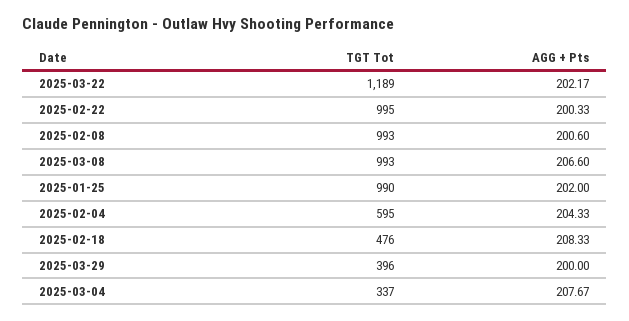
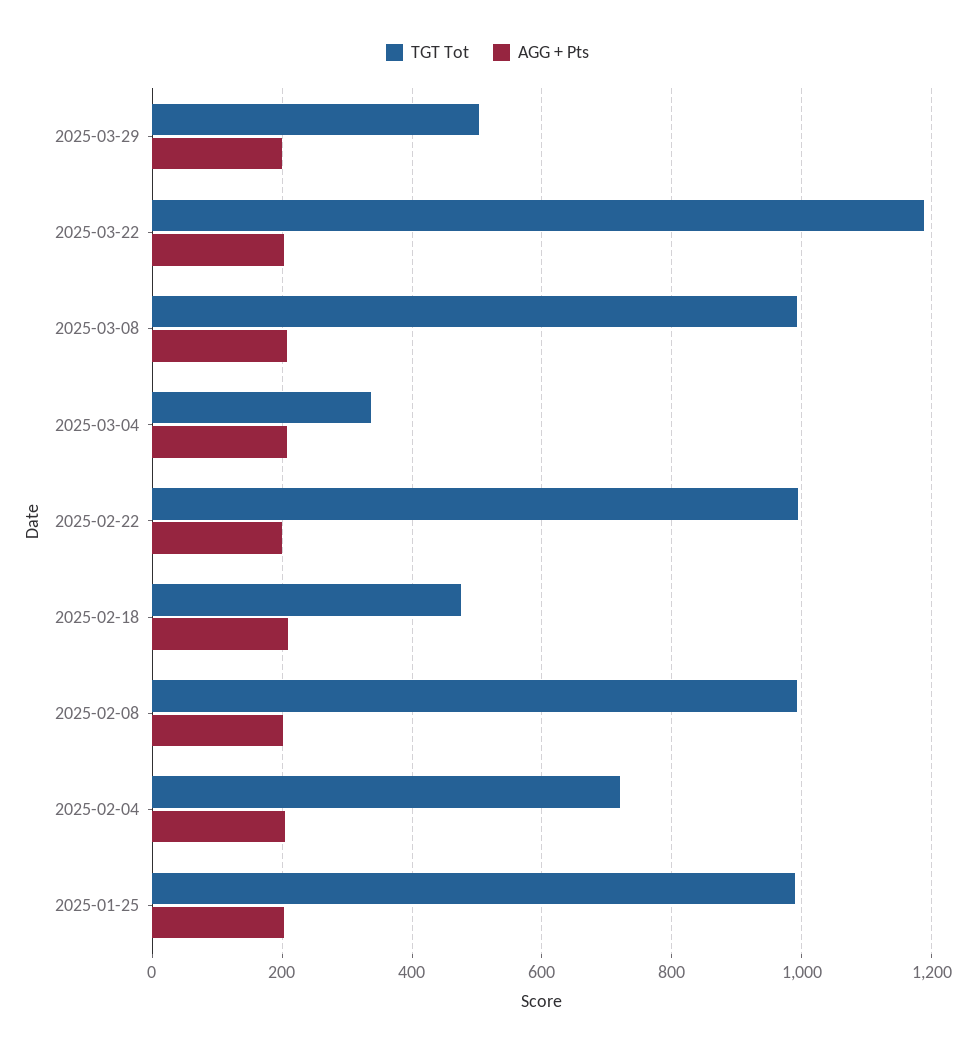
TGT Tot, 2025-02-04: 595 -> 720
TGT Tot, 2025-03-29: 396 -> 500

